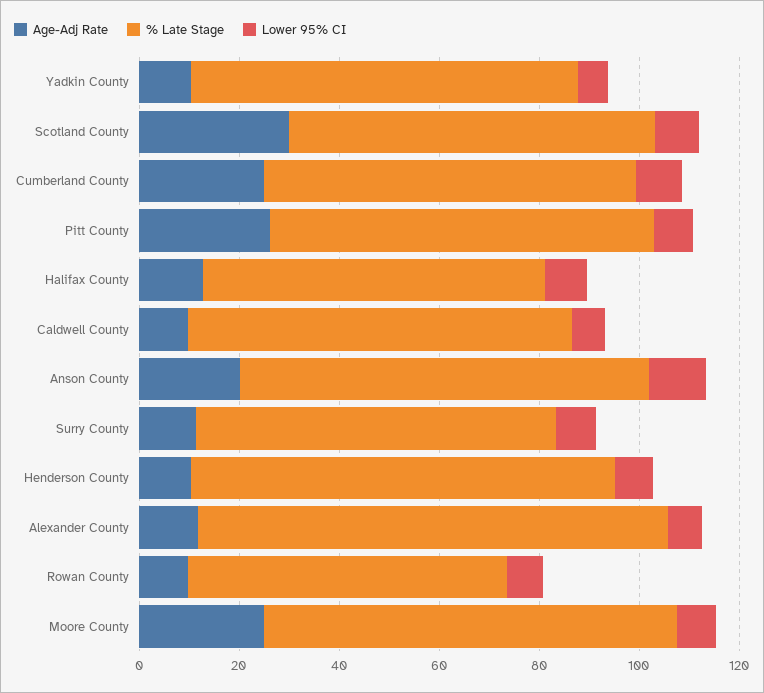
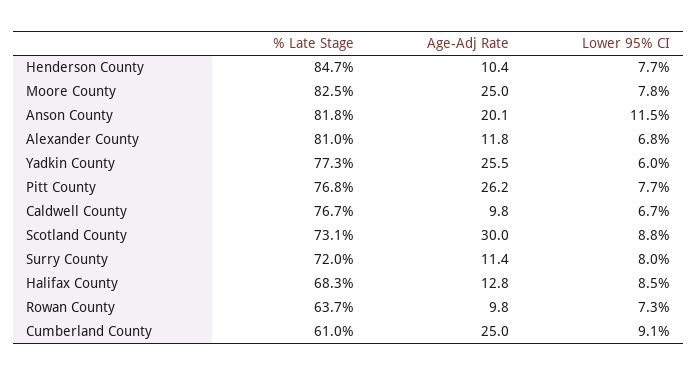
Age-Adj Rate, Yadkin County: 10 -> 25.5
% Late Stage, Cumberland County: 75 -> 61
% Late Stage, Alexander County: 95 -> 81

